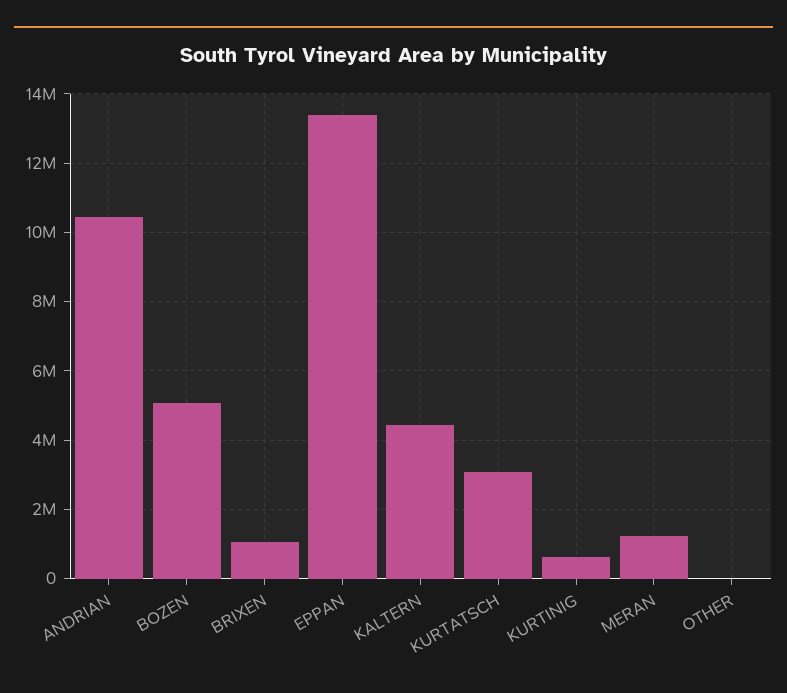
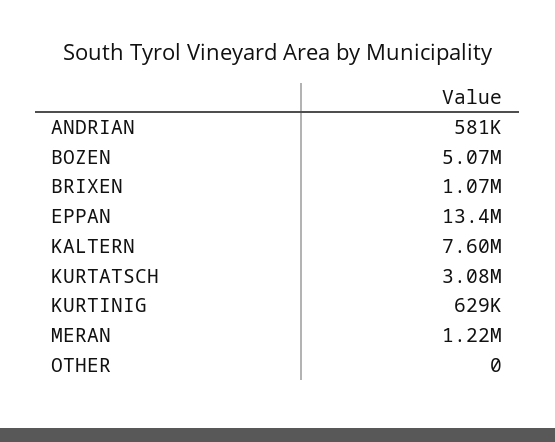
ANDRIAN: 10400000 -> 581000
KALTERN: 4400000 -> 7600000

